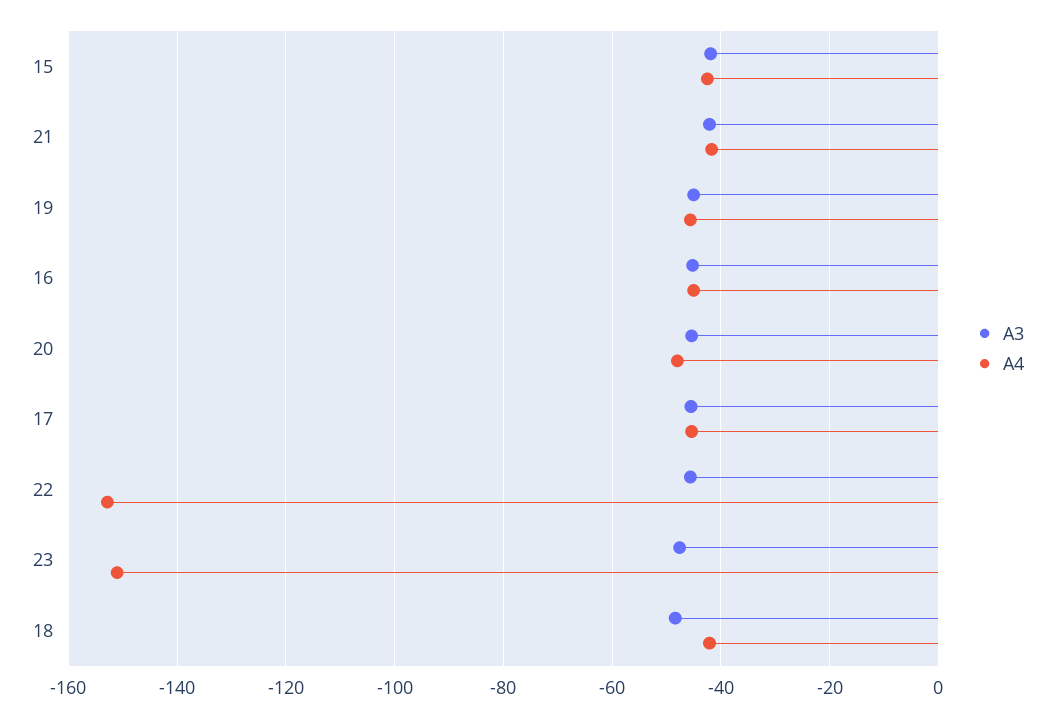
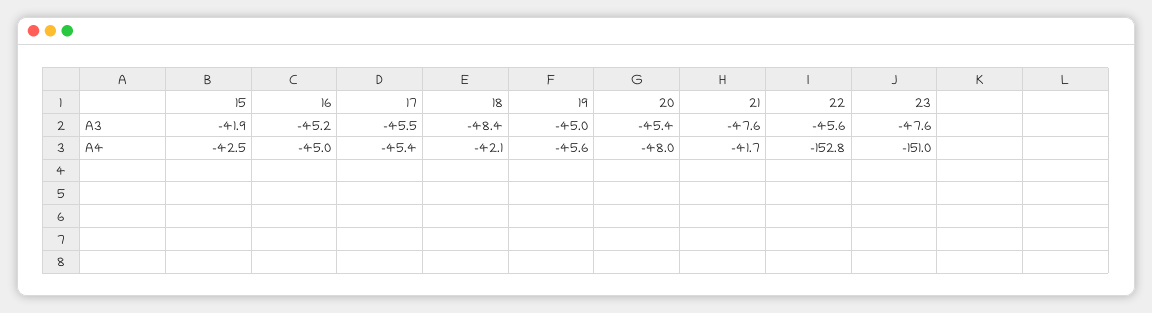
A3, 21: -42 -> -47.6

